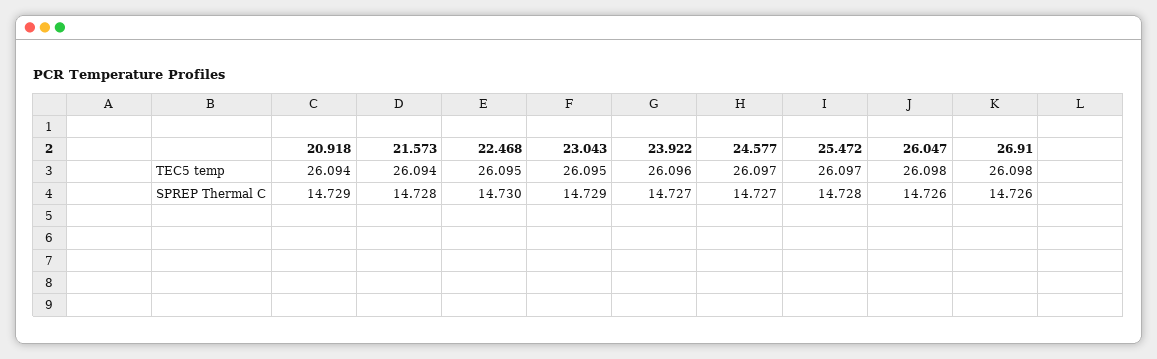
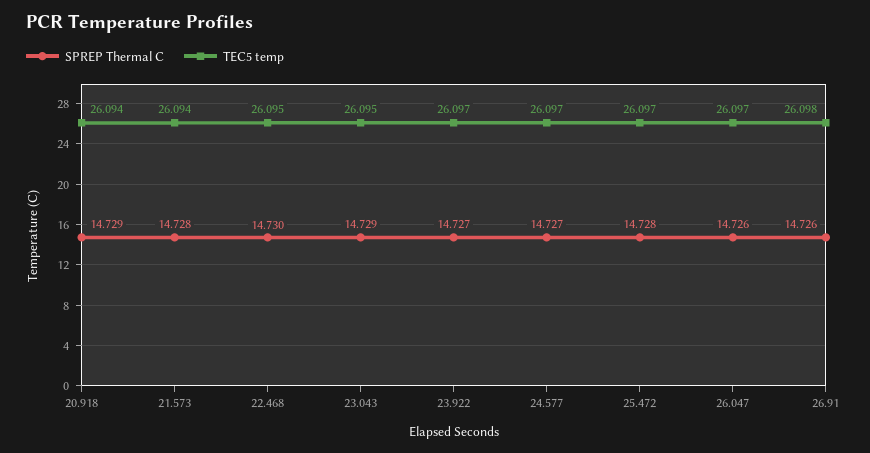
TEC5 temp, 23.922: 26.096 -> 26.097
TEC5 temp, 26.047: 26.098 -> 26.097

